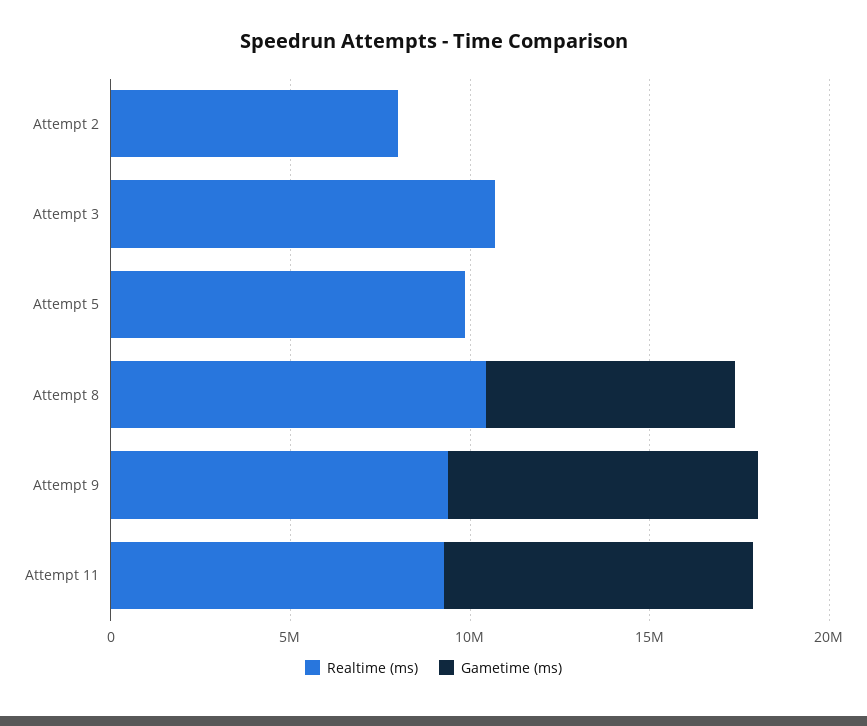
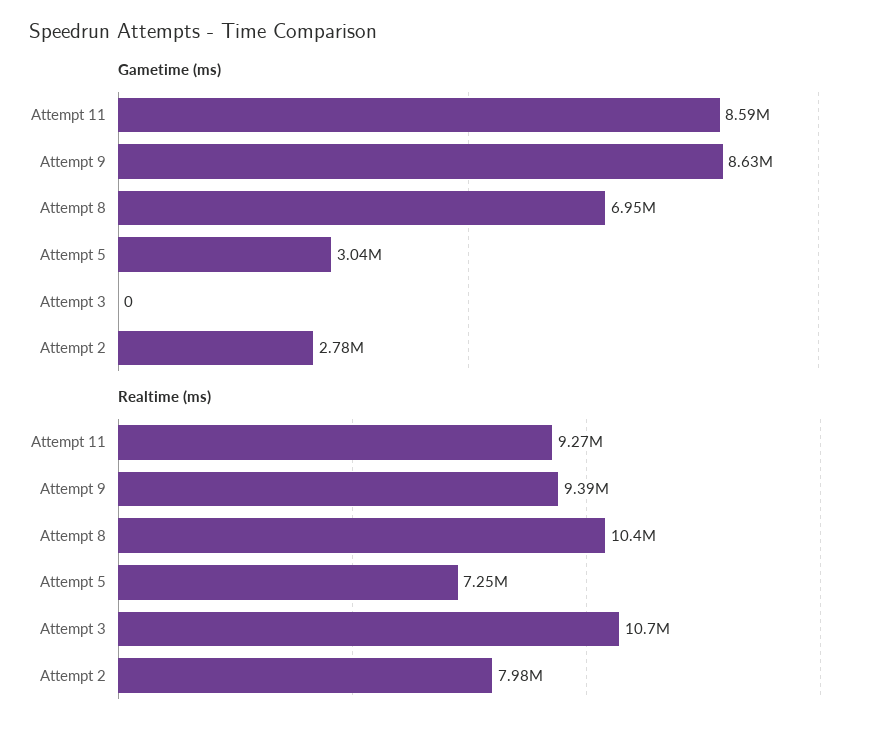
Gametime (ms), Attempt 2: 0 -> 2780000
Realtime (ms), Attempt 5: 10000000 -> 7250000
Gametime (ms), Attempt 5: 0 -> 3040000

